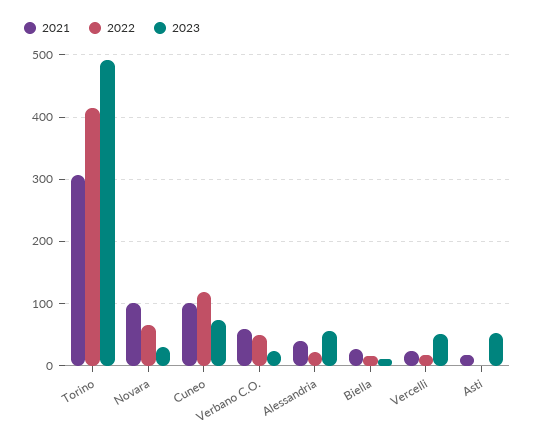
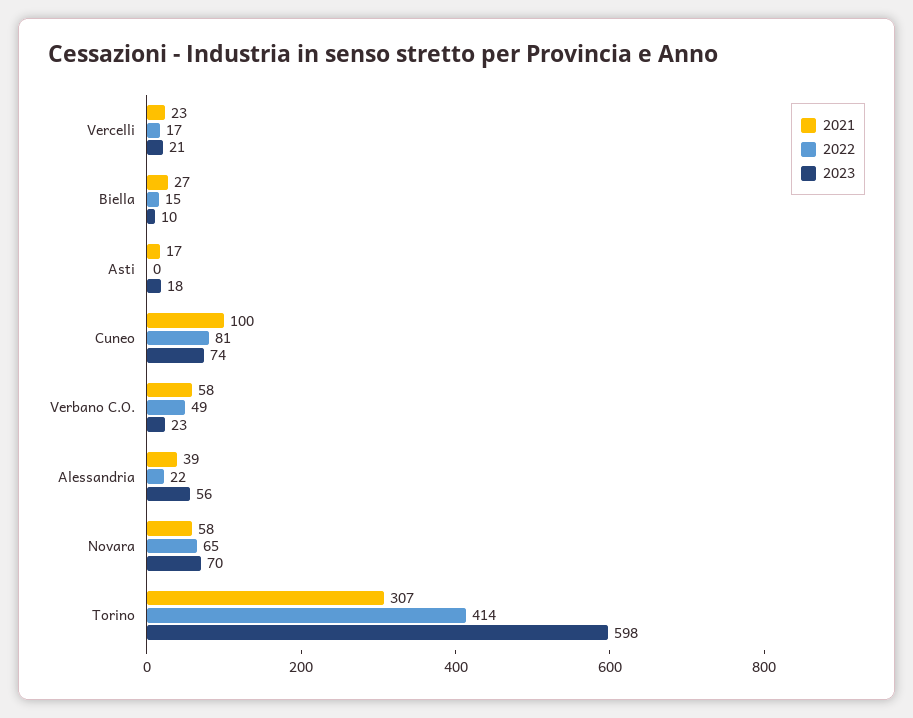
2023, Torino: 490 -> 598
2021, Novara: 100 -> 58
2023, Novara: 30 -> 70
2022, Cuneo: 120 -> 81
2023, Vercelli: 50 -> 21
2023, Asti: 50 -> 18

